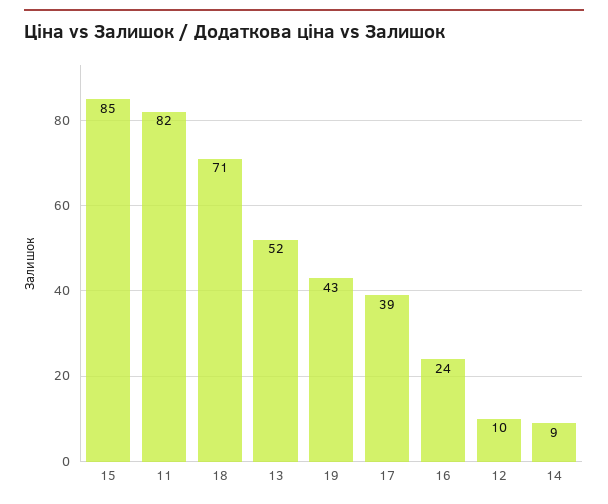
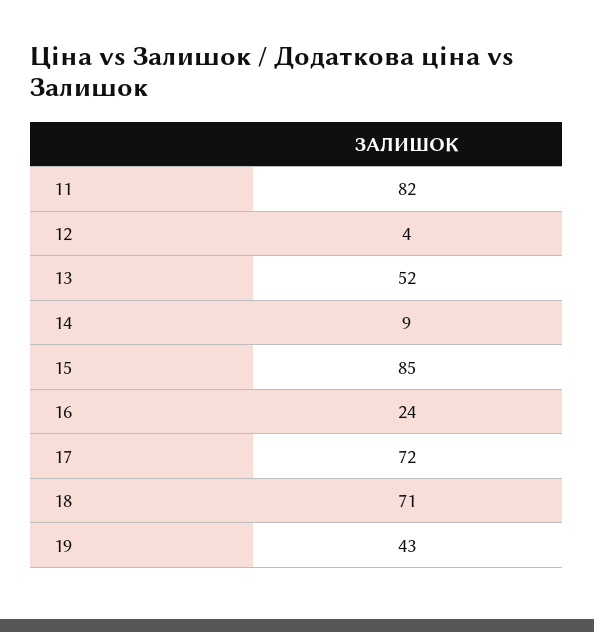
17: 39 -> 72
12: 10 -> 4

